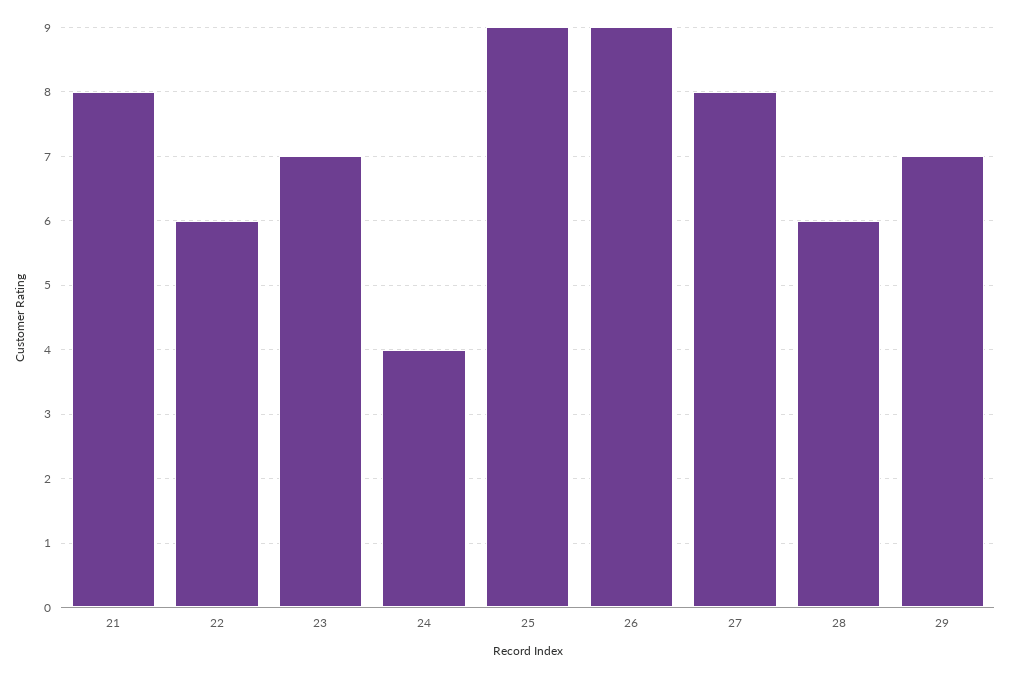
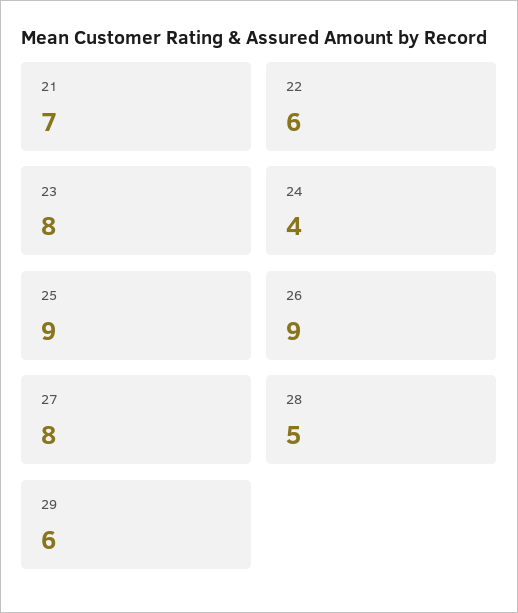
21: 8 -> 7
23: 7 -> 8
28: 6 -> 5
29: 7 -> 6

